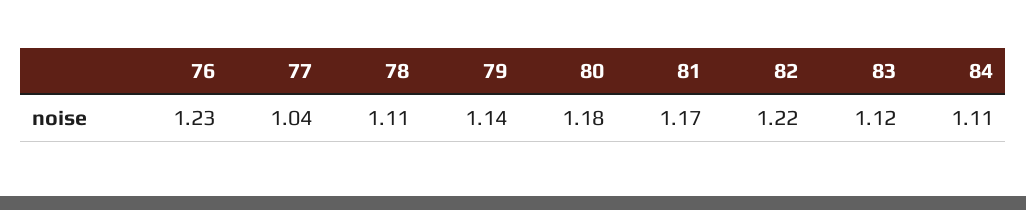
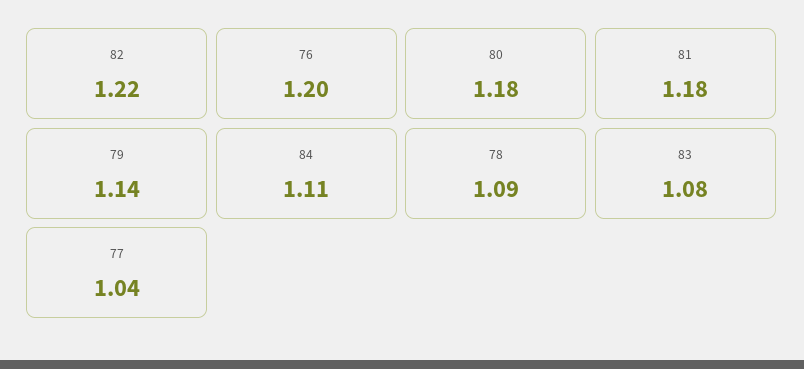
76: 1.23 -> 1.2
78: 1.11 -> 1.09
81: 1.17 -> 1.18
83: 1.12 -> 1.08

